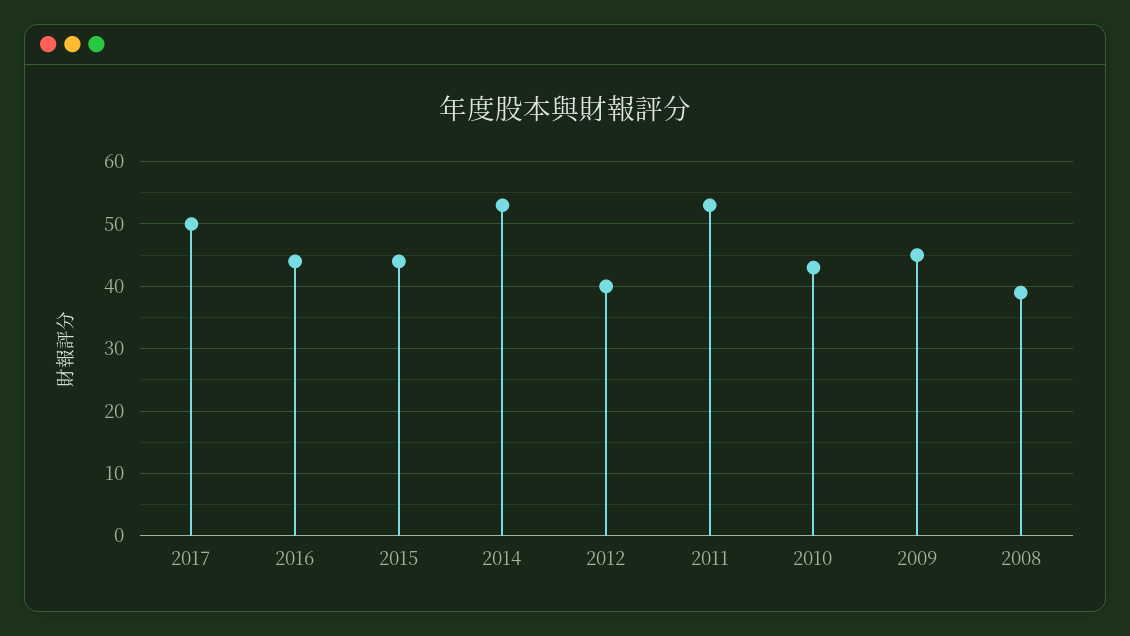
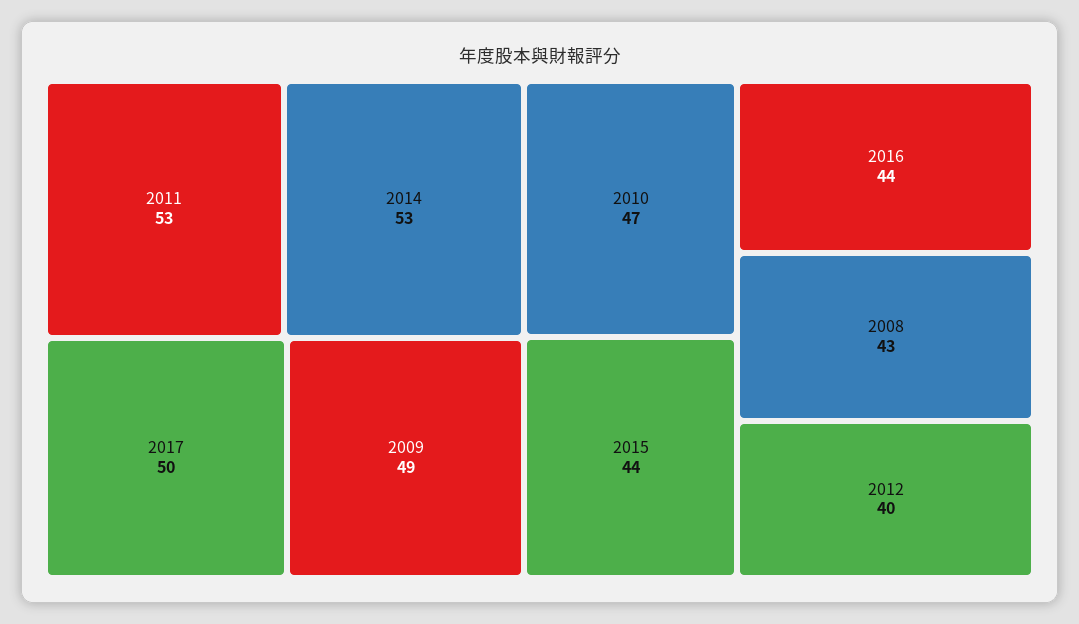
2010: 43 -> 47
2009: 45 -> 49
2008: 39 -> 43

